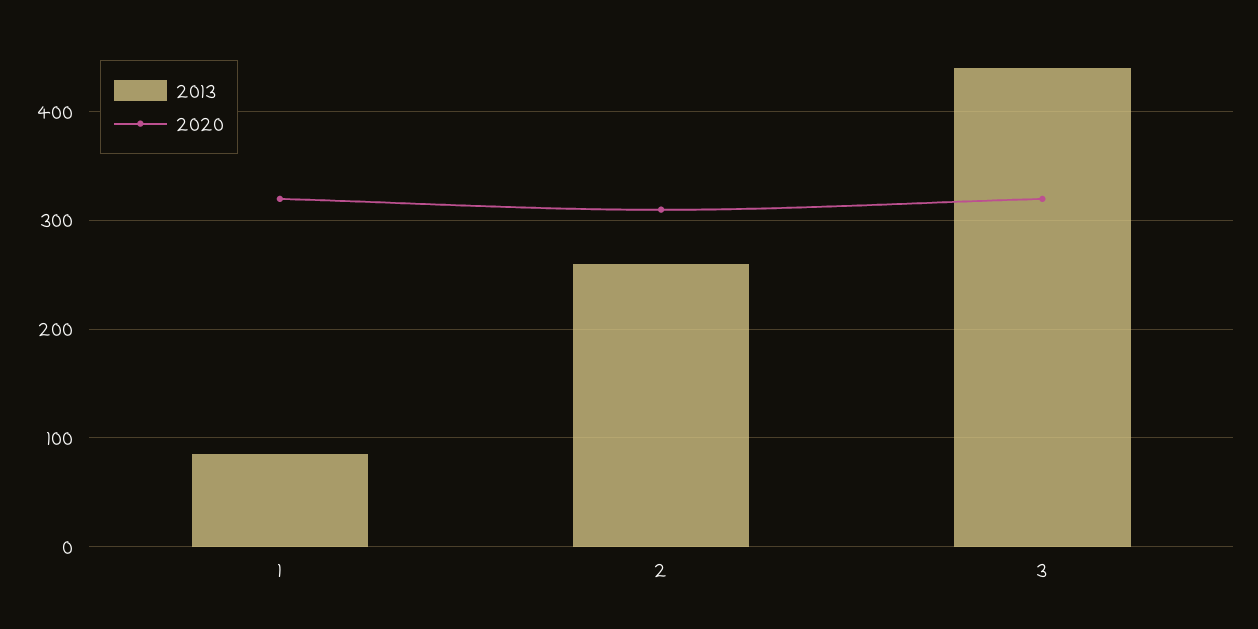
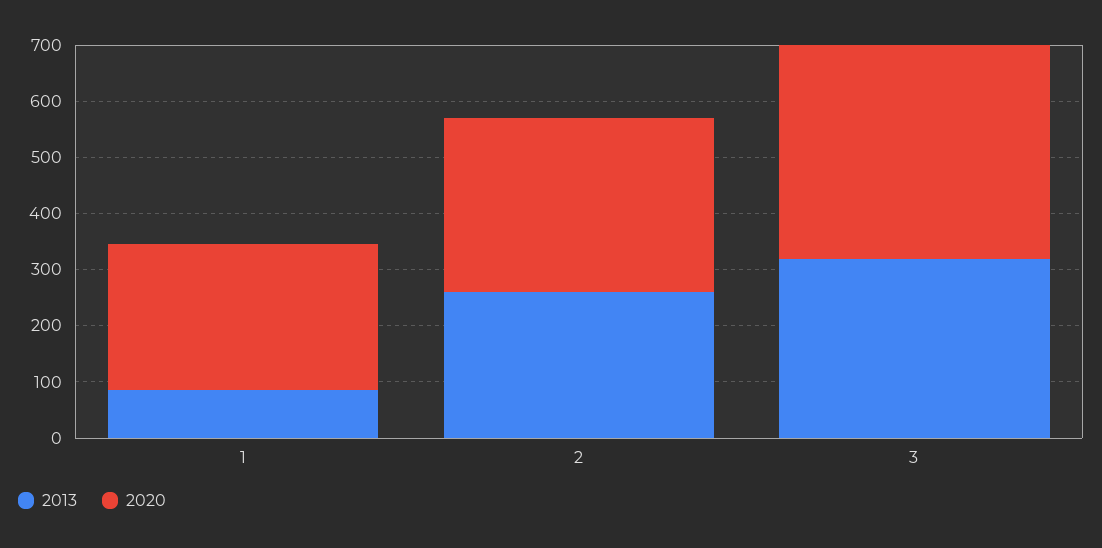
2020, 1: 320 -> 260
2013, 3: 440 -> 320
2020, 3: 320 -> 380

